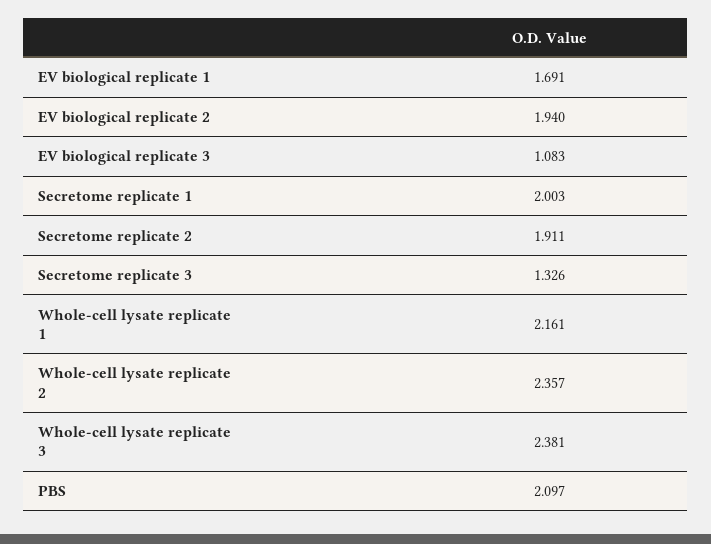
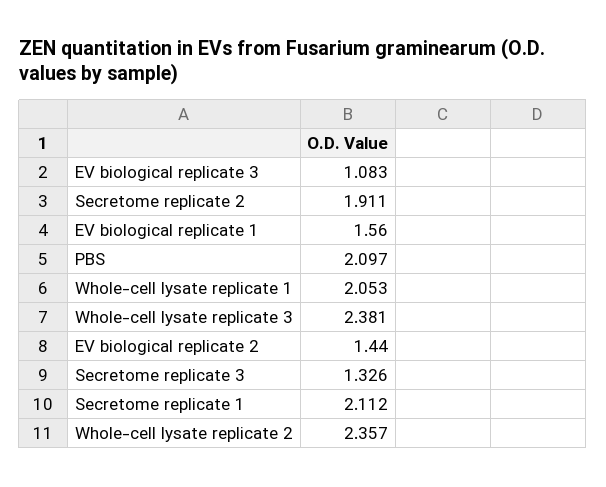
EV biological replicate 1: 1.691 -> 1.56
EV biological replicate 2: 1.94 -> 1.44
Secretome replicate 1: 2.003 -> 2.112
Whole-cell lysate replicate 1: 2.161 -> 2.053

